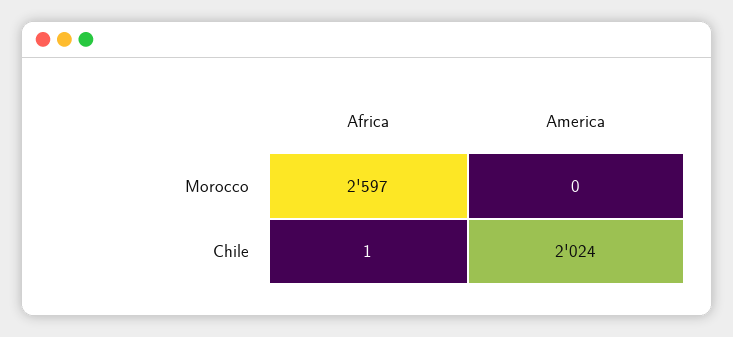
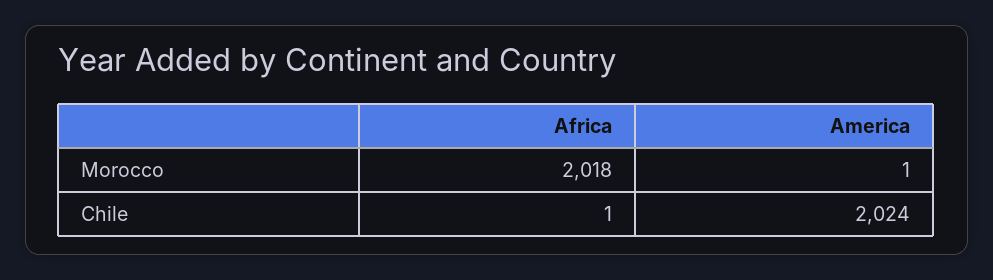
Africa, Morocco: 2597 -> 2018
America, Morocco: 0 -> 1

